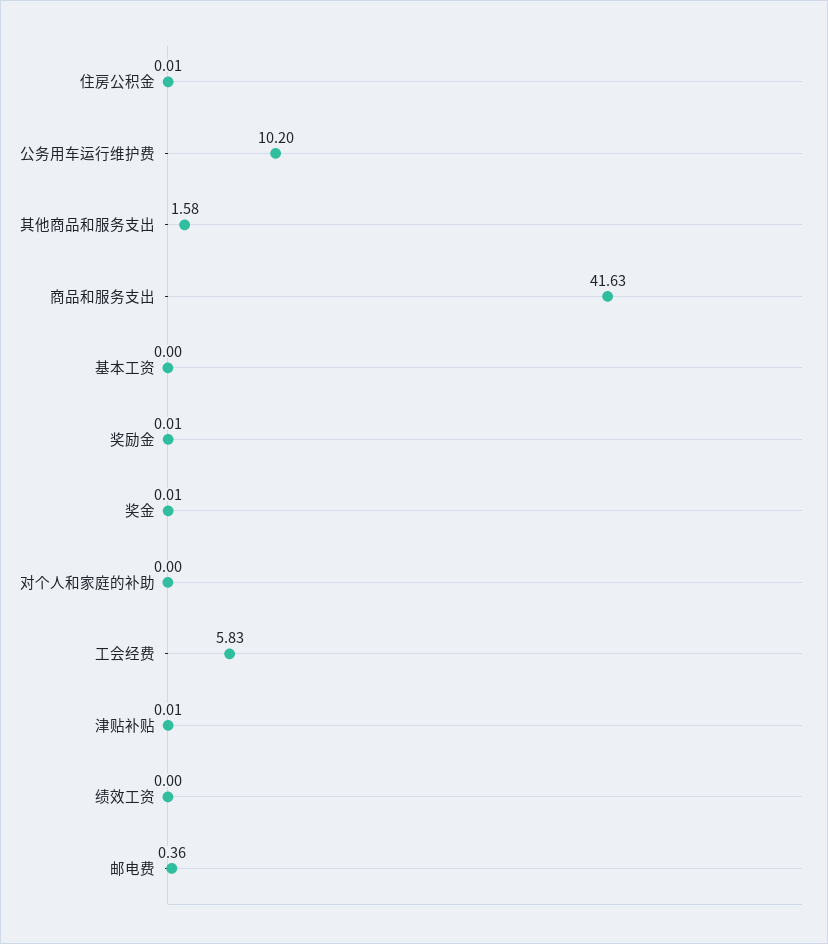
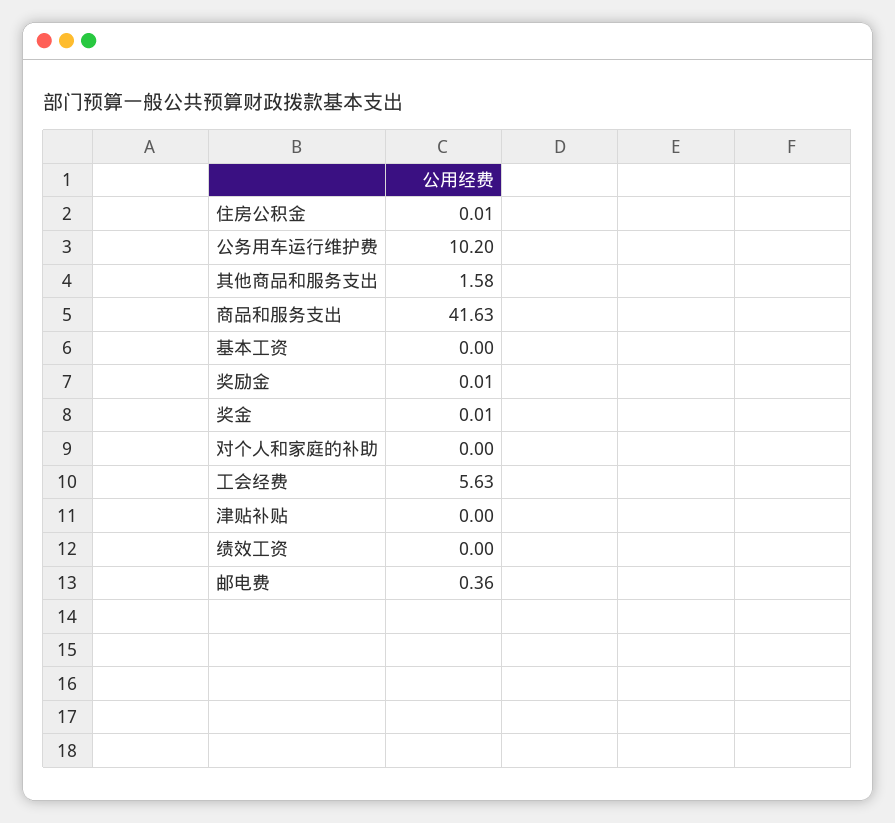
工会经费: 5.83 -> 5.63
津贴补贴: 0.01 -> 0

